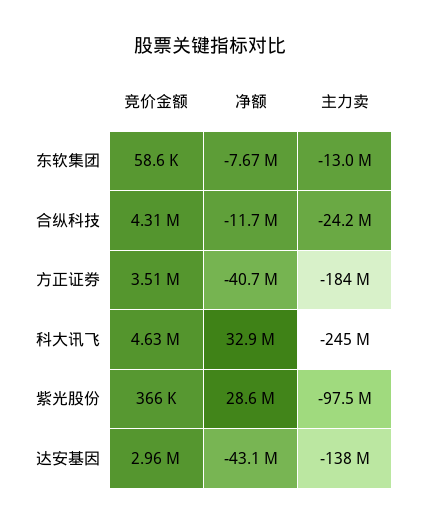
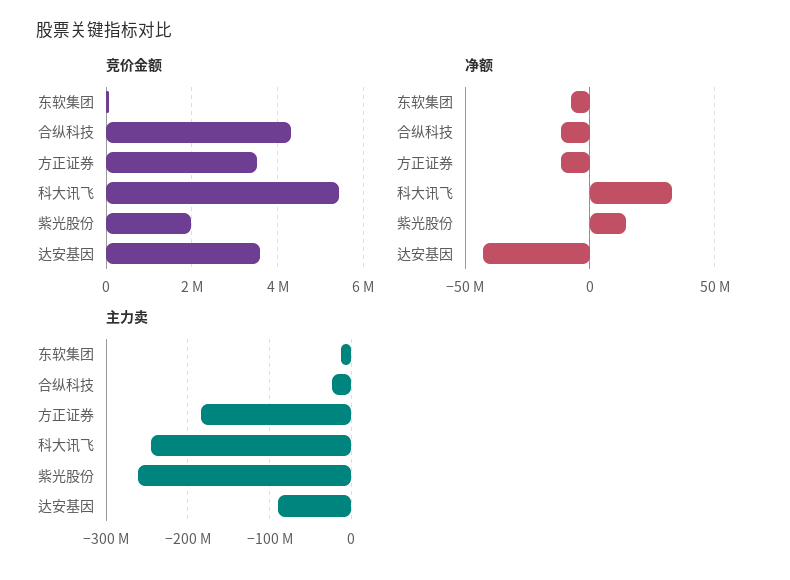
净额, 方正证券: -40700000 -> -10000000
竞价金额, 科大讯飞: 4630000 -> 5400000
竞价金额, 紫光股份: 366000 -> 2000000
净额, 紫光股份: 28600000 -> 15000000
主力卖, 紫光股份: -97500000 -> -260000000
竞价金额, 达安基因: 2960000 -> 3600000
主力卖, 达安基因: -138000000 -> -90000000

